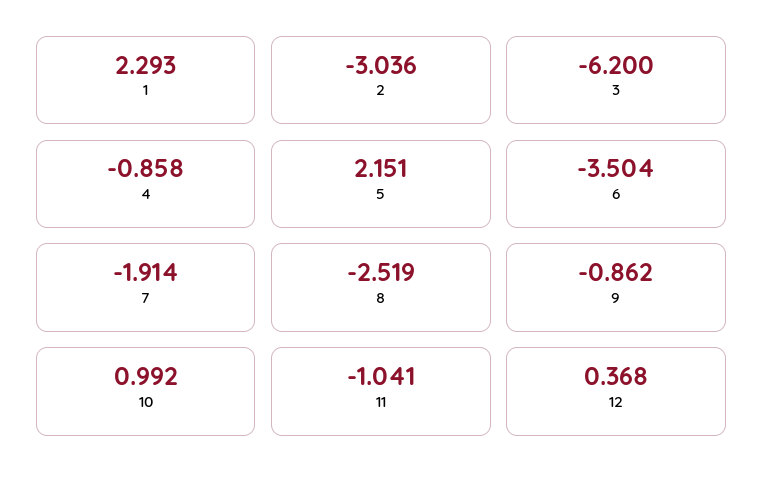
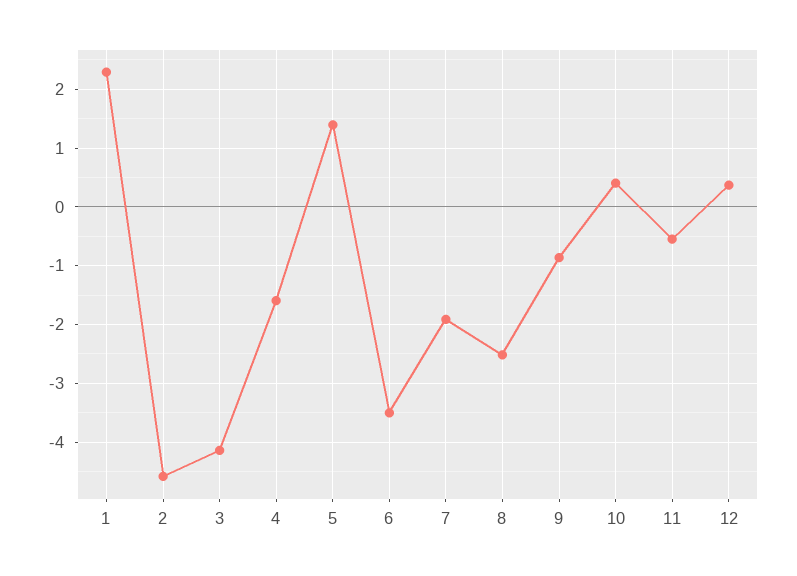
2: -3.036 -> -4.6
3: -6.2 -> -4.2
4: -0.858 -> -1.6
5: 2.151 -> 1.4
10: 0.992 -> 0.4
11: -1.041 -> -0.6

